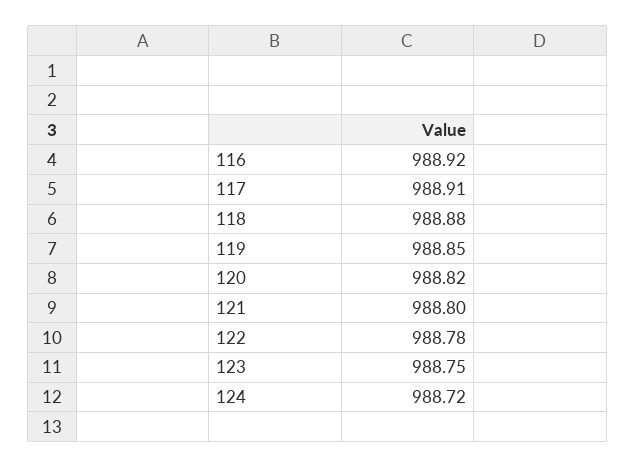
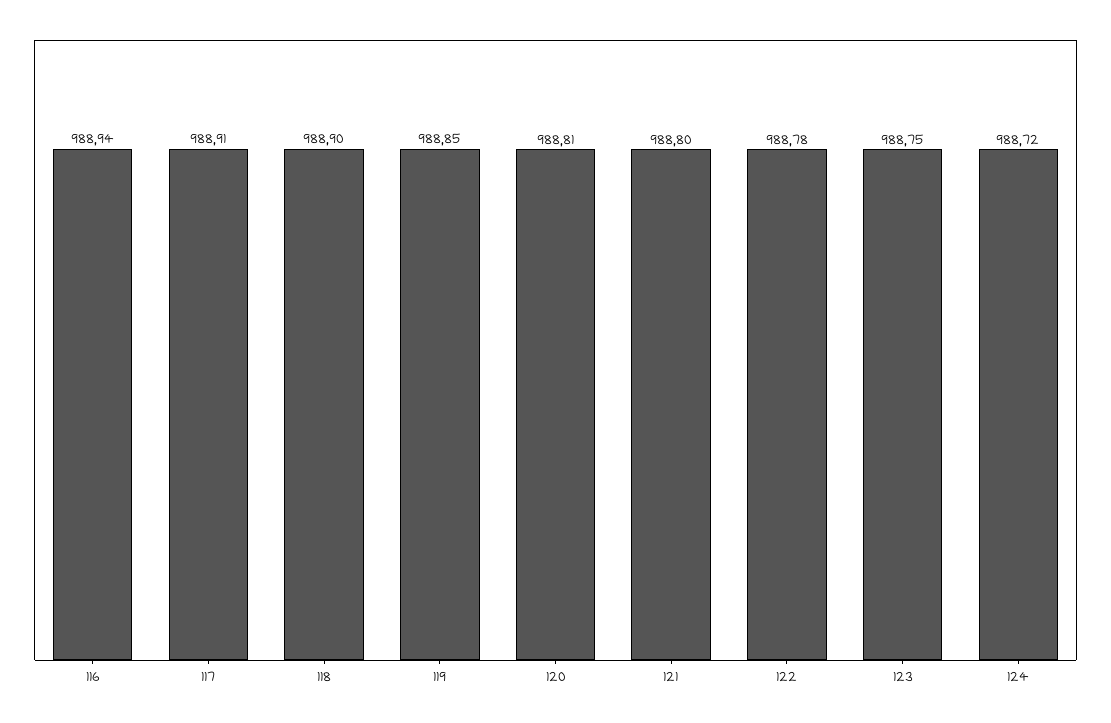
116: 988.92 -> 988.94
118: 988.88 -> 988.9
120: 988.82 -> 988.81

